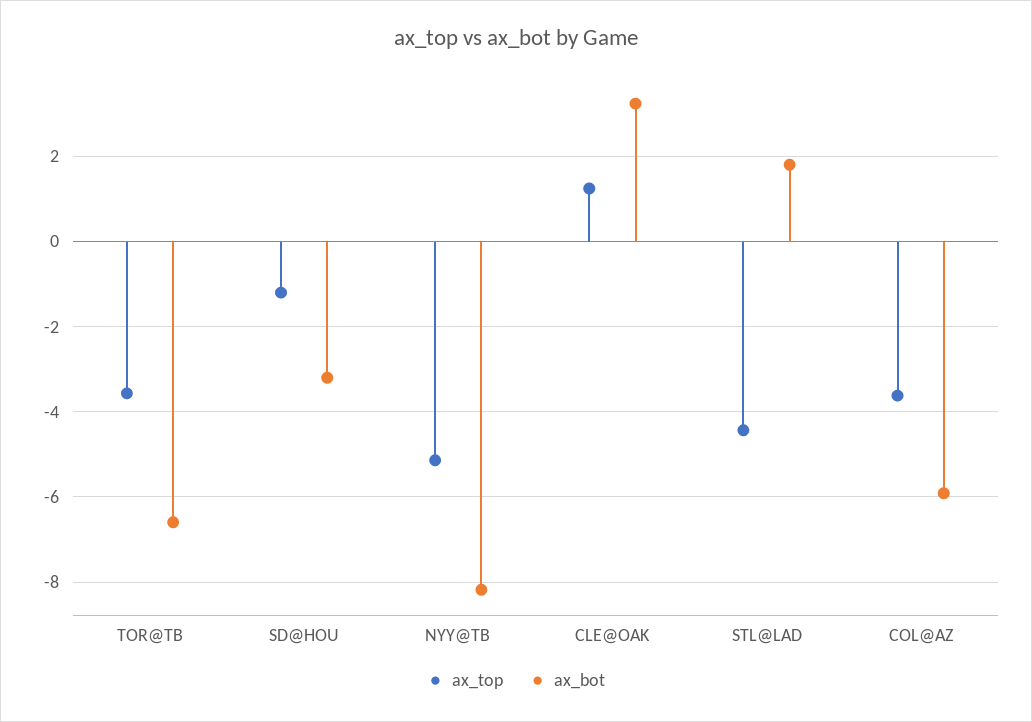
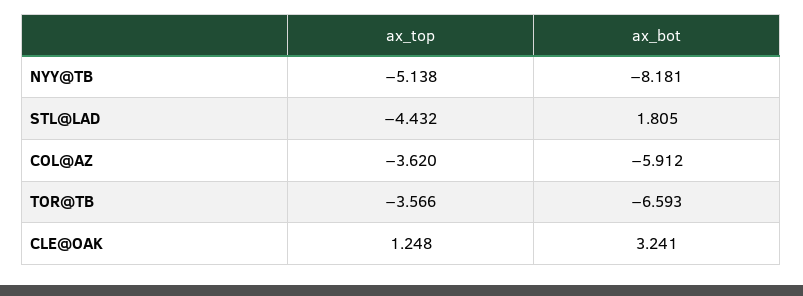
ax_top, SD@HOU: -1.2 -> none
ax_bot, SD@HOU: -3.2 -> none

